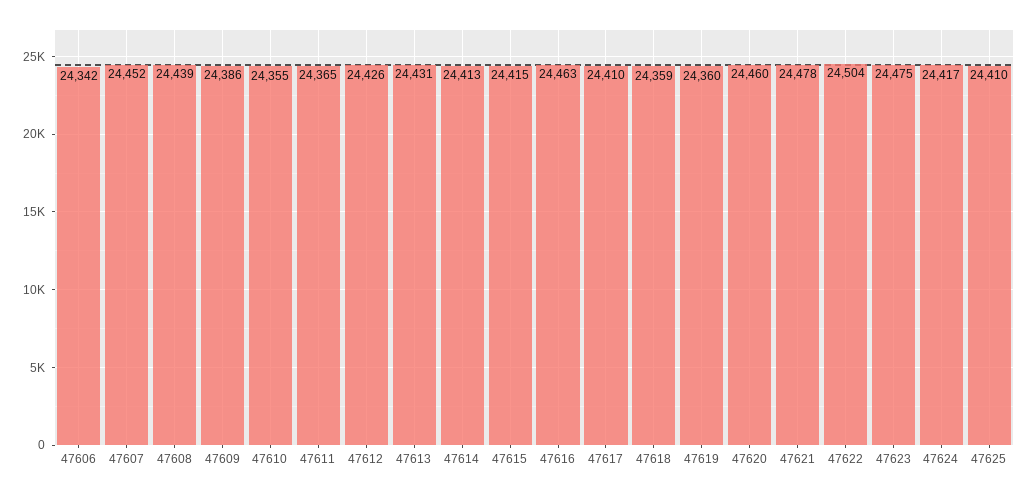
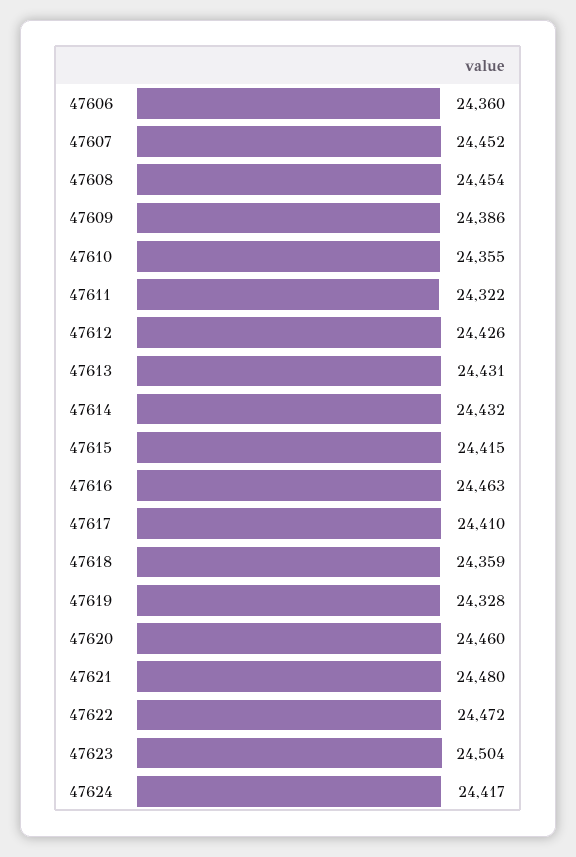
47606: 24342 -> 24360
47608: 24439 -> 24454
47611: 24365 -> 24322
47614: 24413 -> 24432
47619: 24360 -> 24328
47621: 24478 -> 24480
47622: 24504 -> 24472
47623: 24475 -> 24504
47625: 24410 -> none

